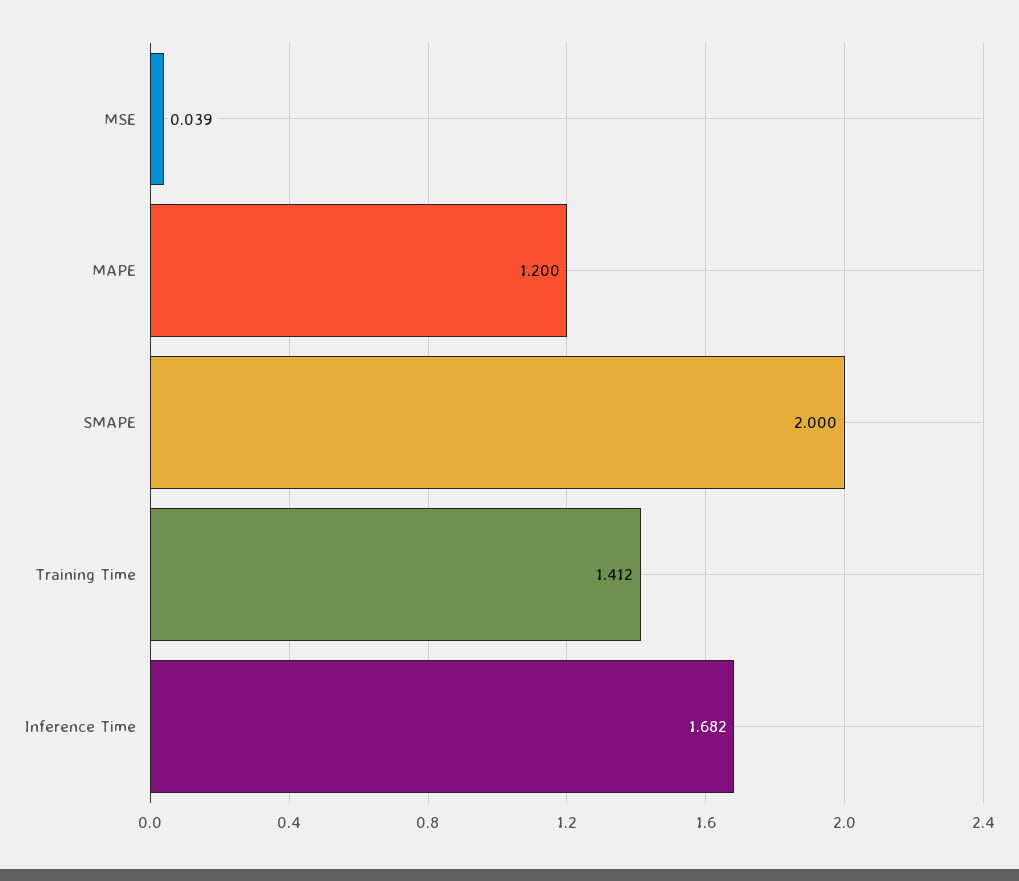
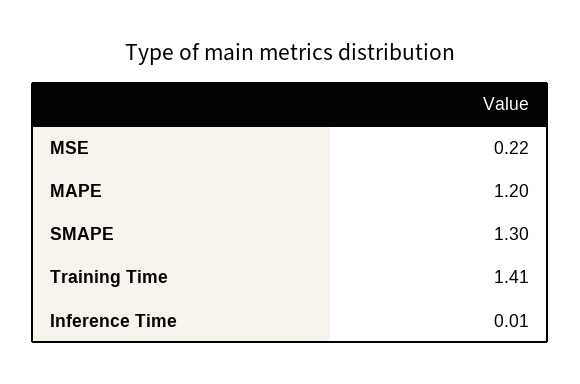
MSE: 0.039 -> 0.22
SMAPE: 2 -> 1.3
Inference Time: 1.682 -> 0.01

